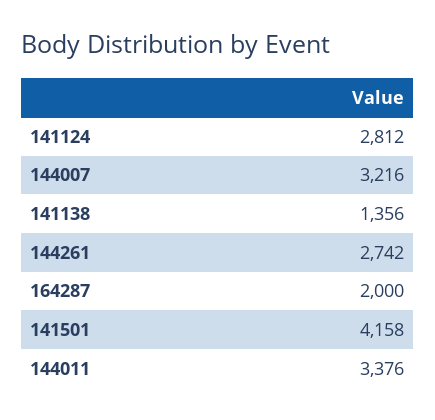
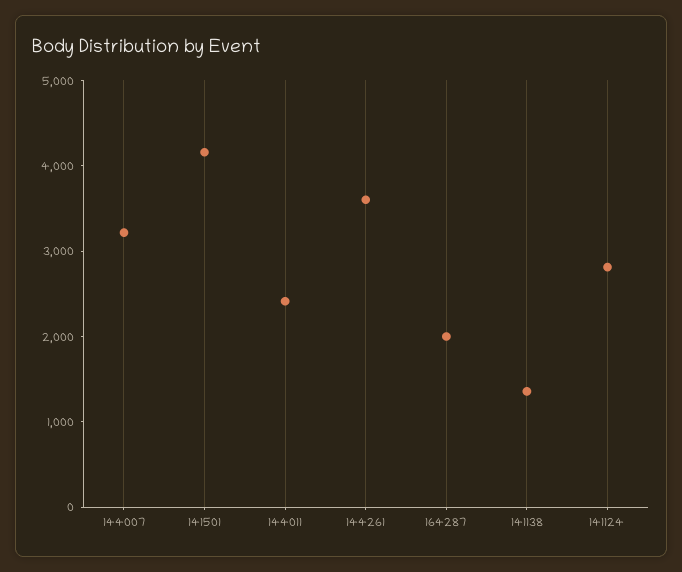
144261: 2742 -> 3600
144011: 3376 -> 2400

